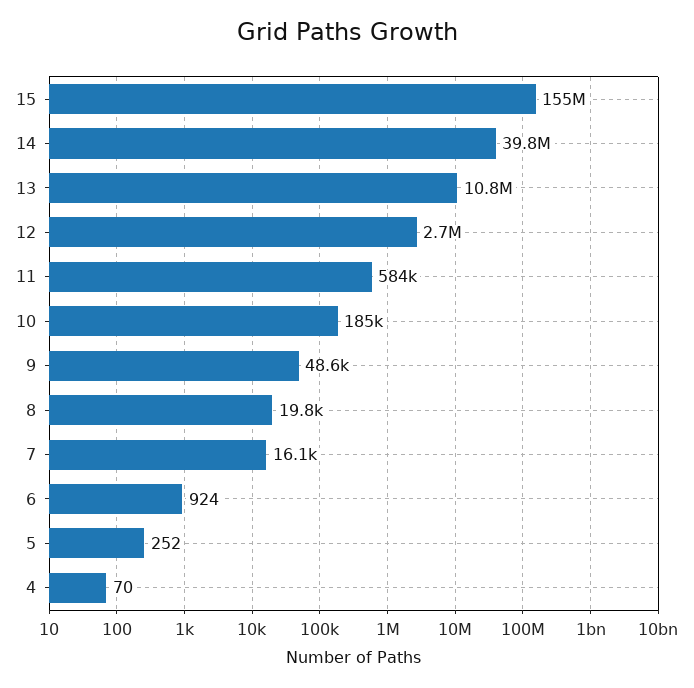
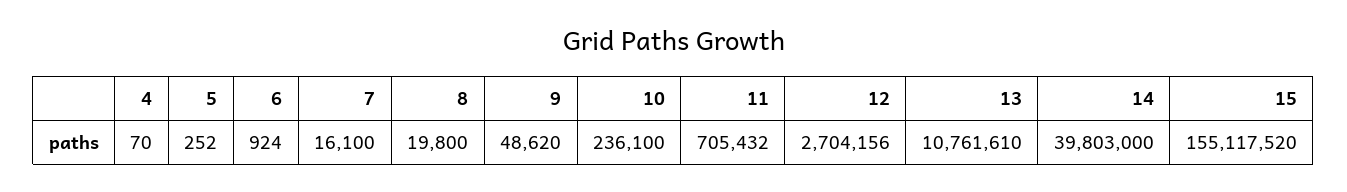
11: 584000 -> 705432
10: 185000 -> 236100

